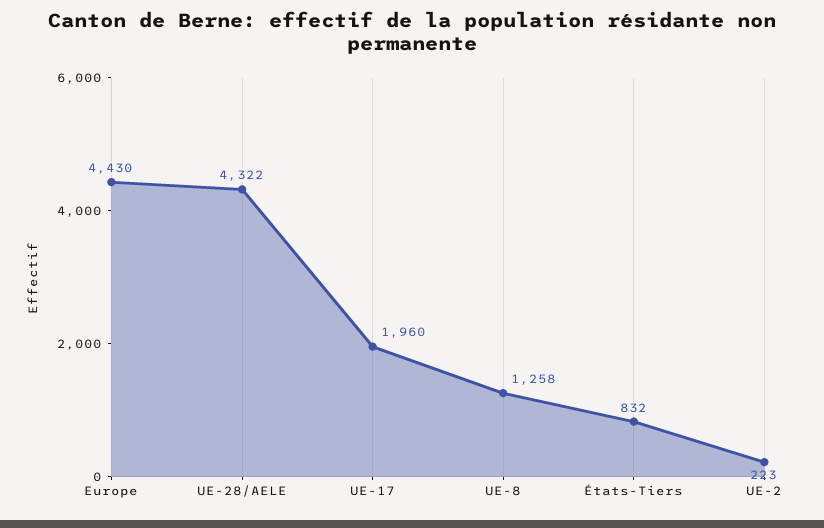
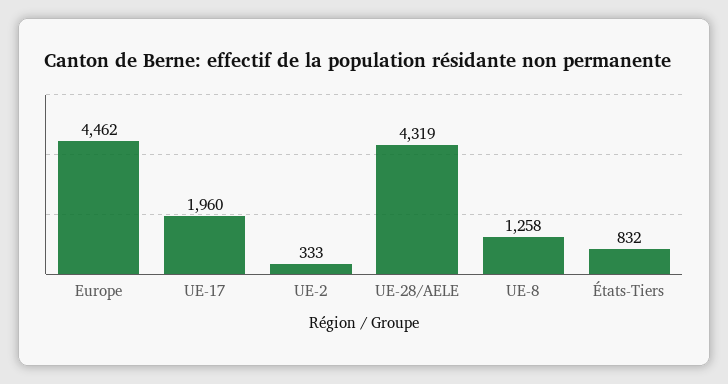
Europe: 4430 -> 4462
UE-28/AELE: 4322 -> 4319
UE-2: 223 -> 333

